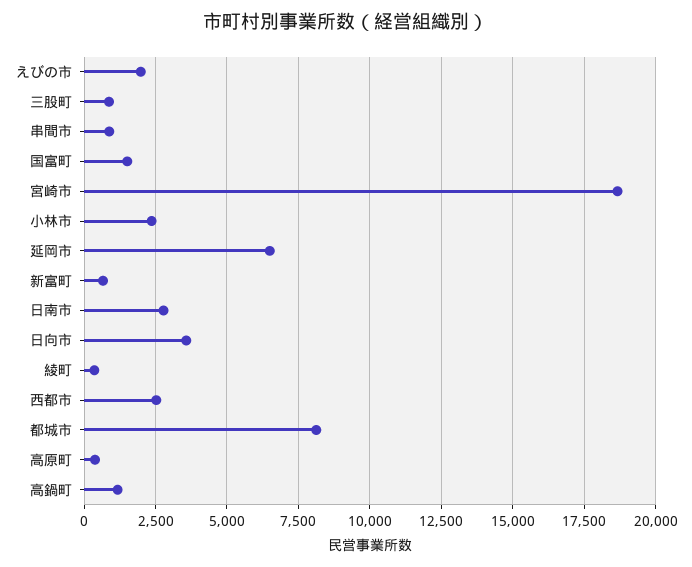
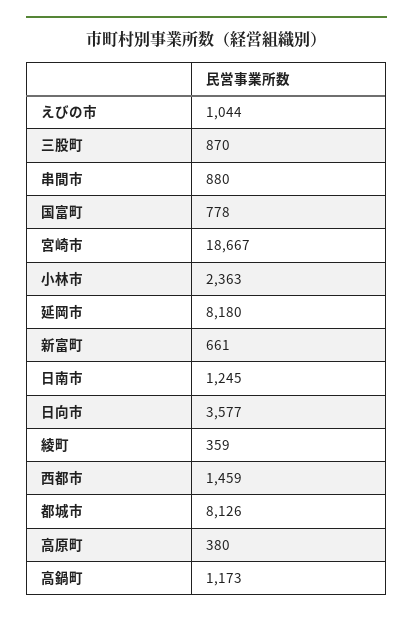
えびの市: 2000 -> 1044
国富町: 1500 -> 778
延岡市: 6500 -> 8180
日南市: 2750 -> 1245
西都市: 2500 -> 1459

